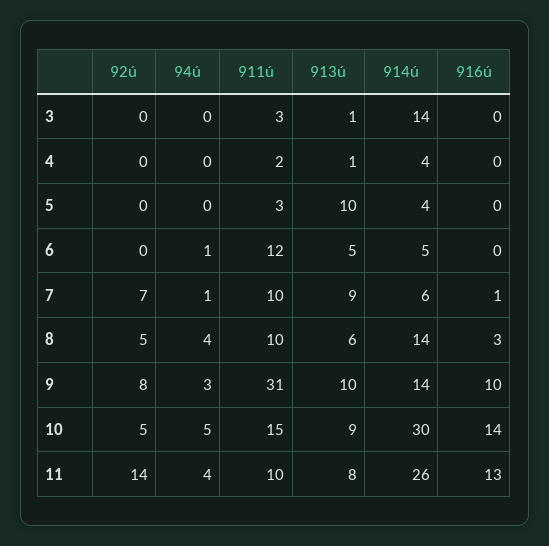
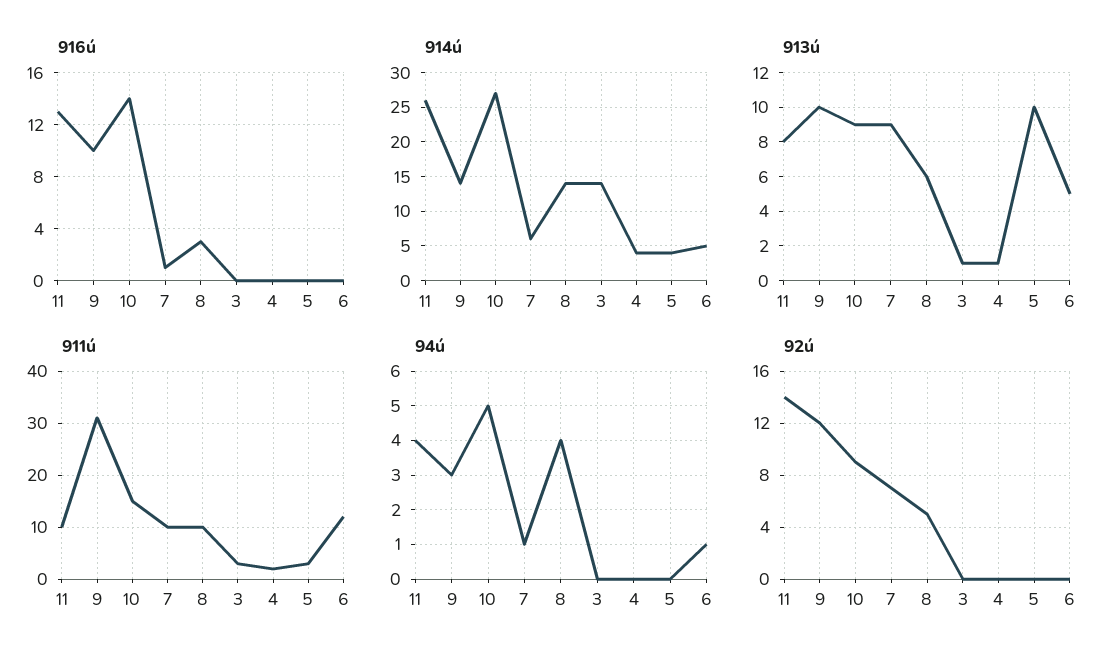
92ú, 9: 8 -> 12
92ú, 10: 5 -> 9
914ú, 10: 30 -> 27

